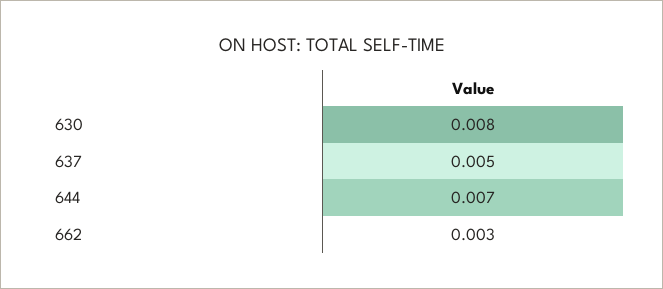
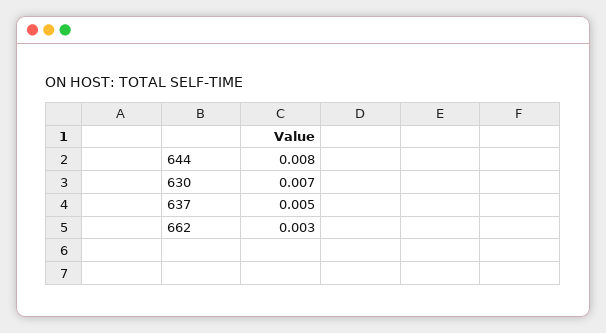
630: 0.008 -> 0.007
644: 0.007 -> 0.008

